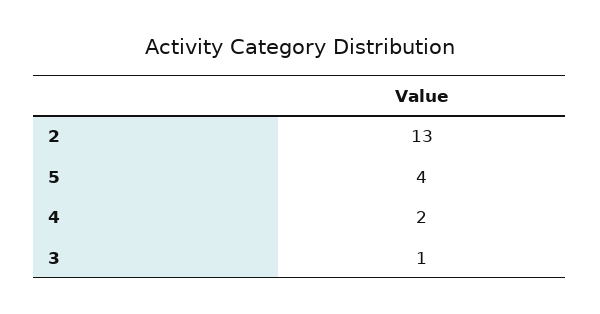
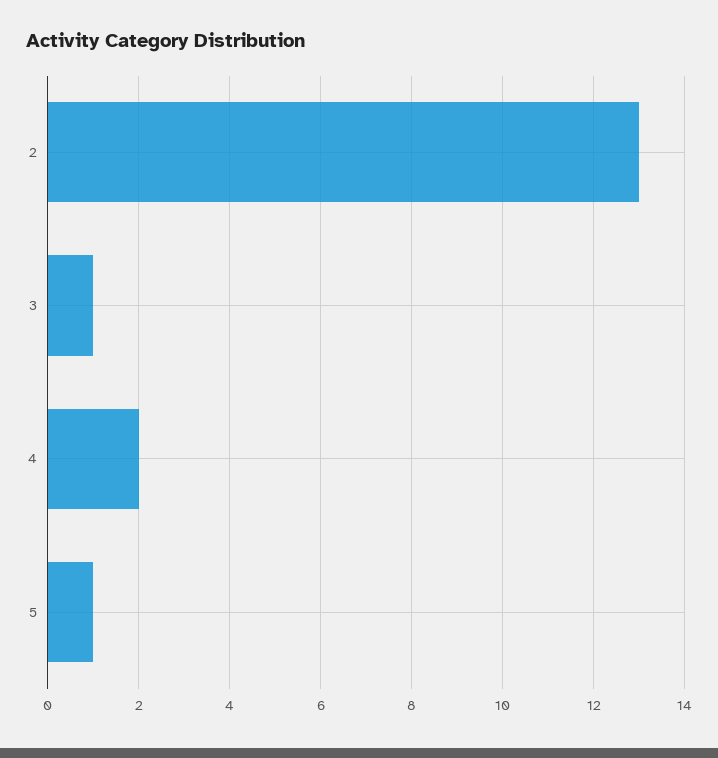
5: 4 -> 1

